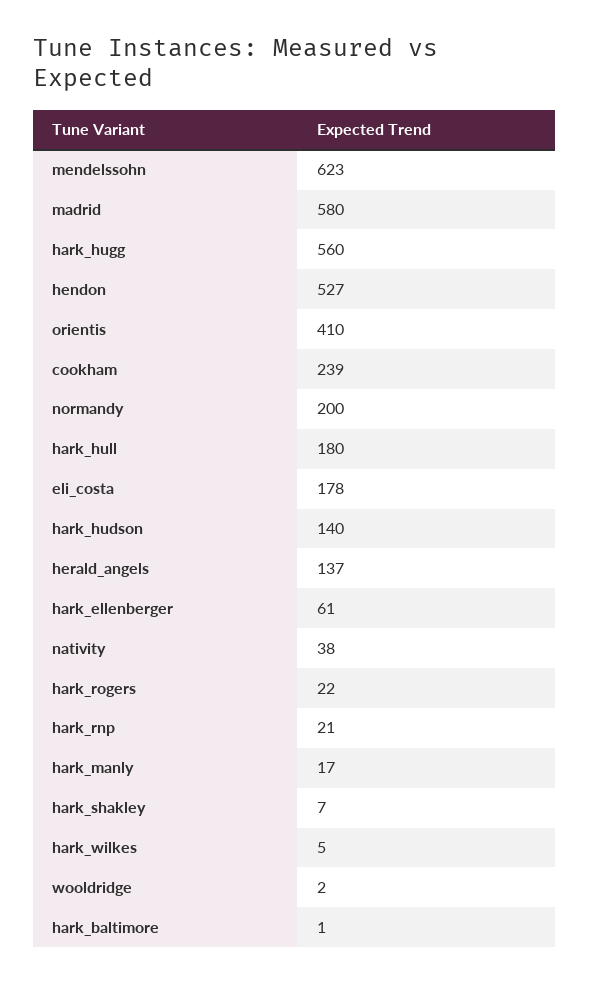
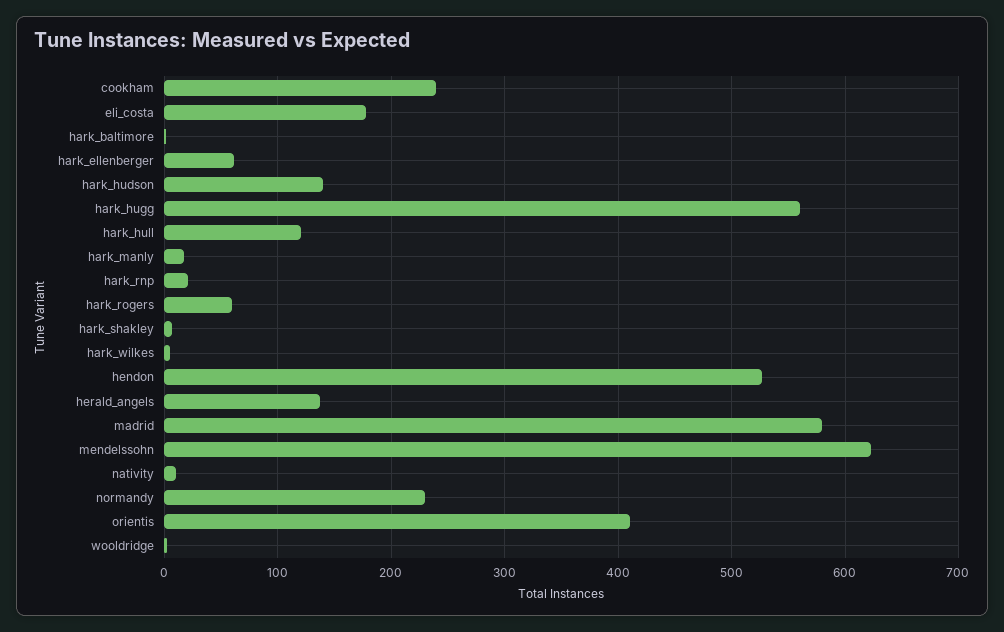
normandy: 200 -> 230
hark_hull: 180 -> 120
nativity: 38 -> 10
hark_rogers: 22 -> 60

